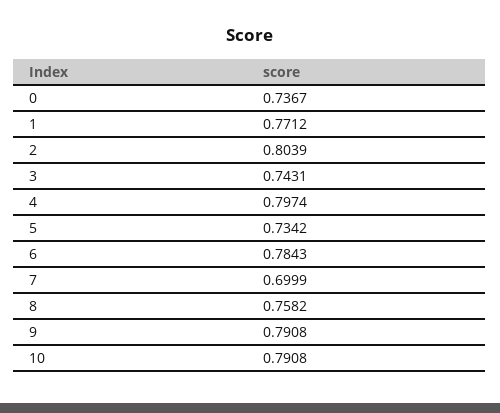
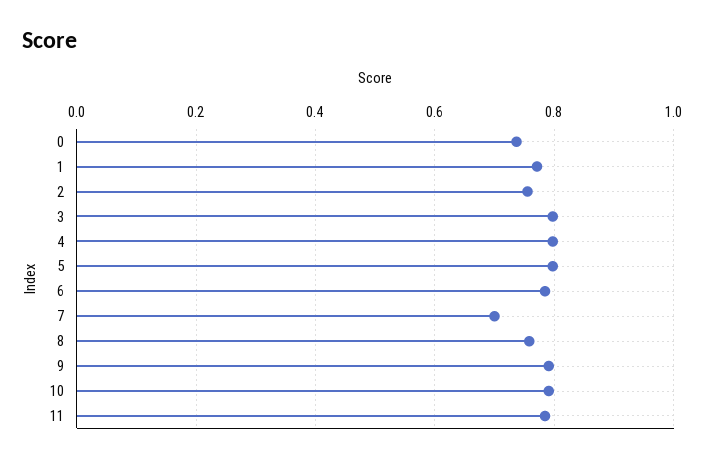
2: 0.8039 -> 0.76
3: 0.7431 -> 0.8
5: 0.7342 -> 0.8
11: none -> 0.78

